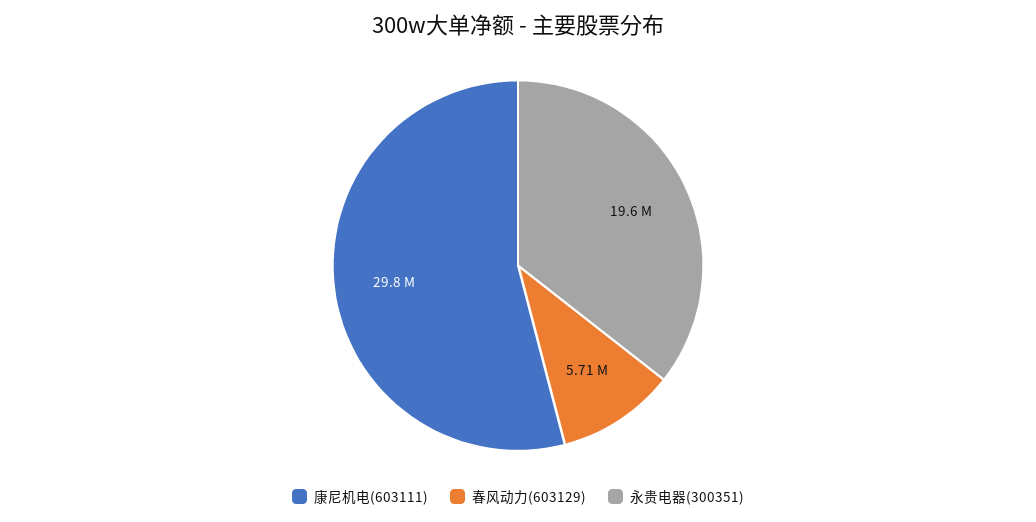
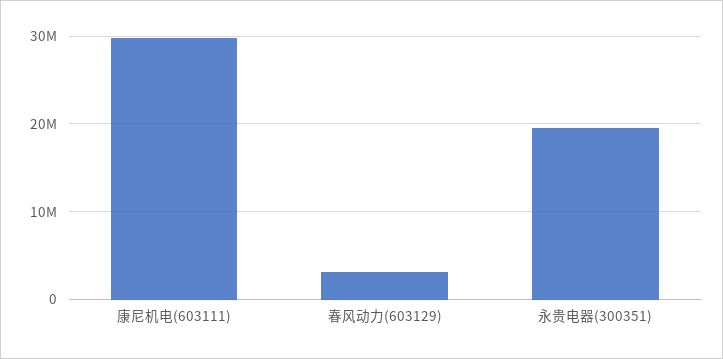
春风动力(603129): 5710000 -> 3000000

